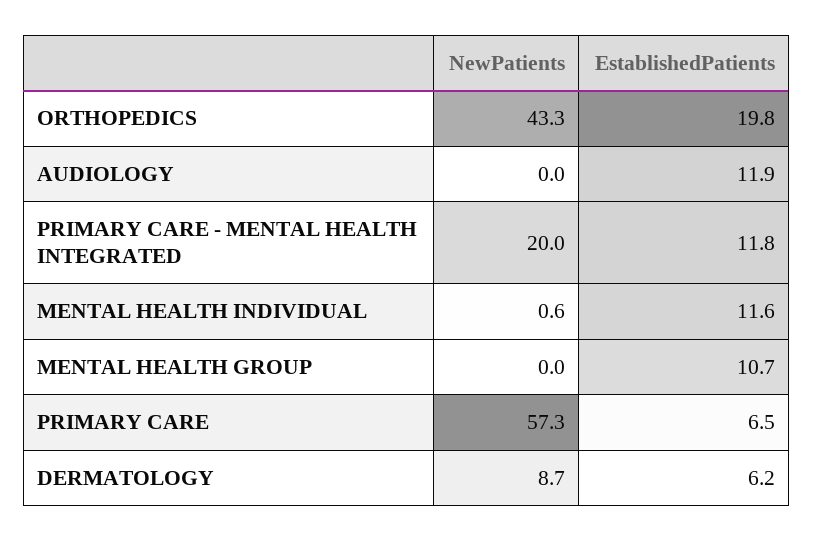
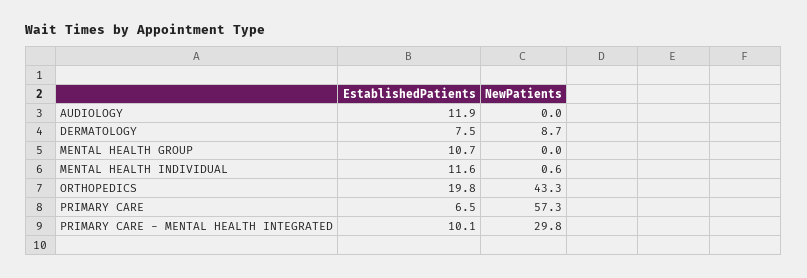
NewPatients, PRIMARY CARE - MENTAL HEALTH INTEGRATED: 20 -> 29.8
EstablishedPatients, PRIMARY CARE - MENTAL HEALTH INTEGRATED: 11.8 -> 10.1
EstablishedPatients, DERMATOLOGY: 6.2 -> 7.5

